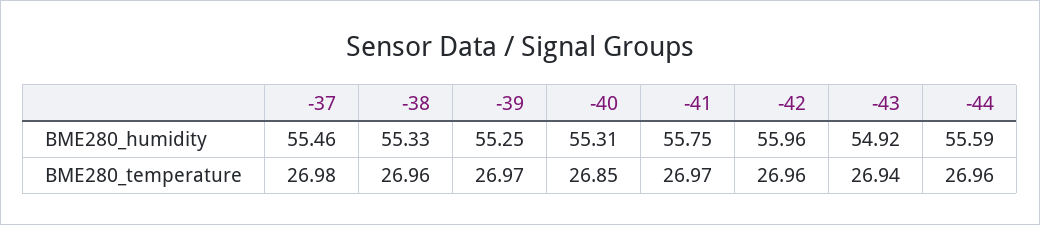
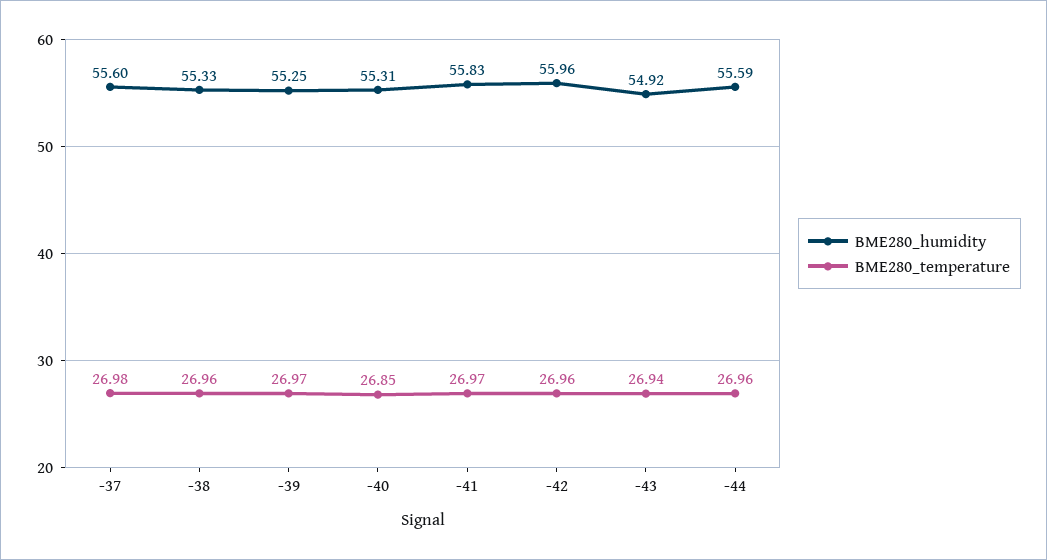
BME280_humidity, -37: 55.46 -> 55.6
BME280_humidity, -41: 55.75 -> 55.83

